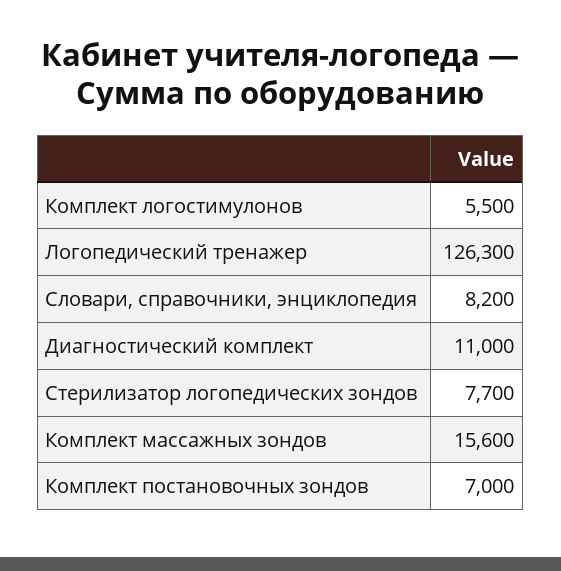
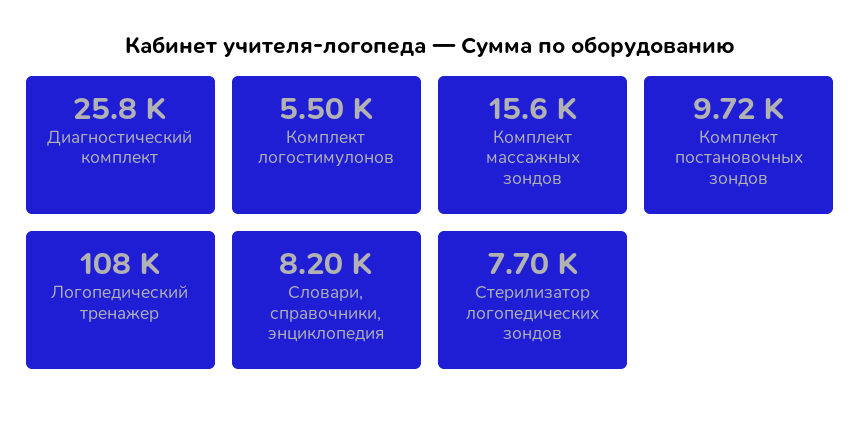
Логопедический тренажер: 126300 -> 108000
Диагностический комплект: 11000 -> 25800
Комплект постановочных зондов: 7000 -> 9720

